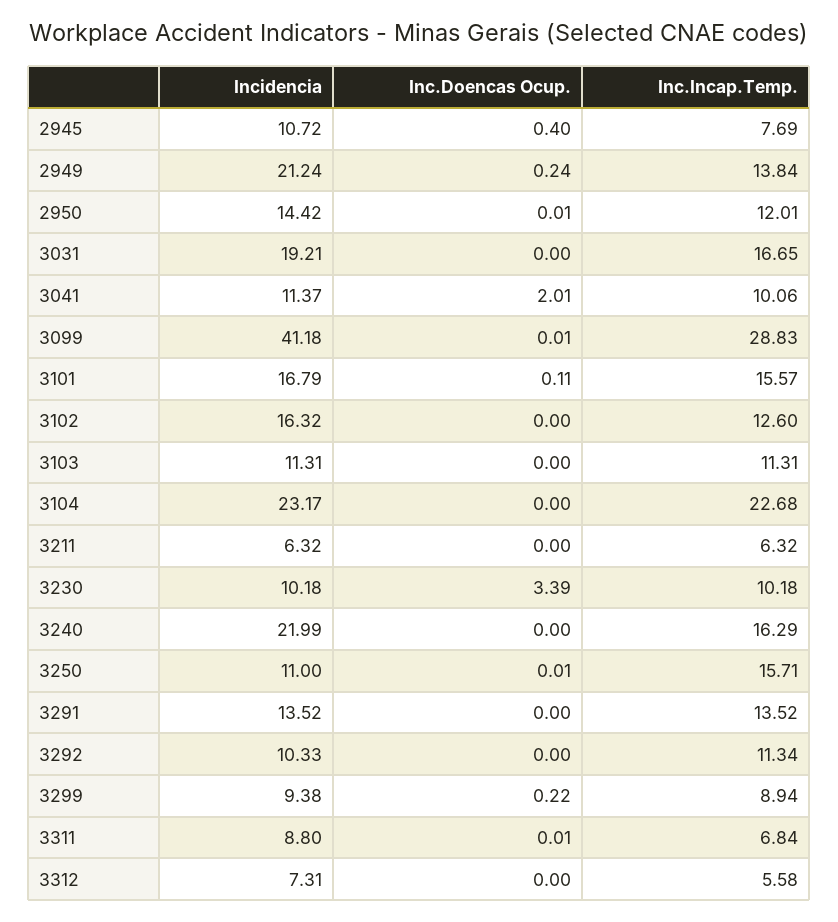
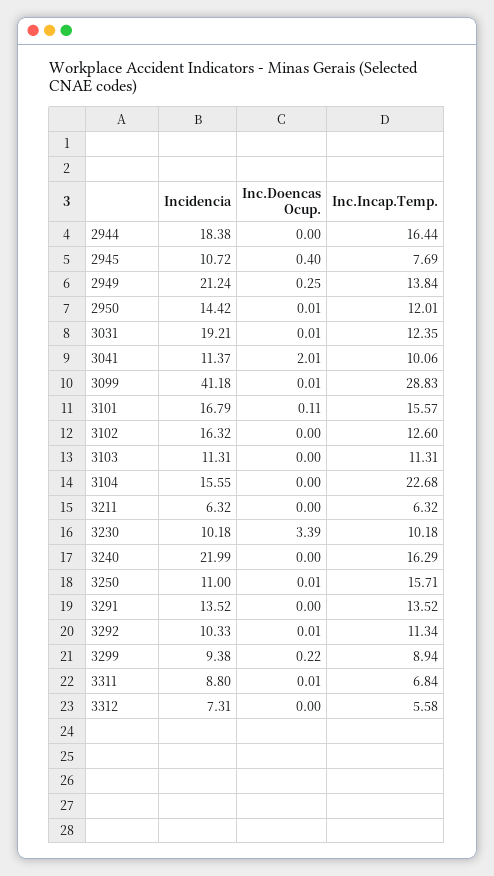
Inc.Doencas Ocup., 2949: 0.24 -> 0.25
Inc.Doencas Ocup., 3031: 0 -> 0.01
Inc.Incap.Temp., 3031: 16.65 -> 12.35
Incidencia, 3104: 23.17 -> 15.55
Inc.Doencas Ocup., 3292: 0 -> 0.01
Incidencia, 2944: none -> 18.38
Inc.Doencas Ocup., 2944: none -> 0
Inc.Incap.Temp., 2944: none -> 16.44

